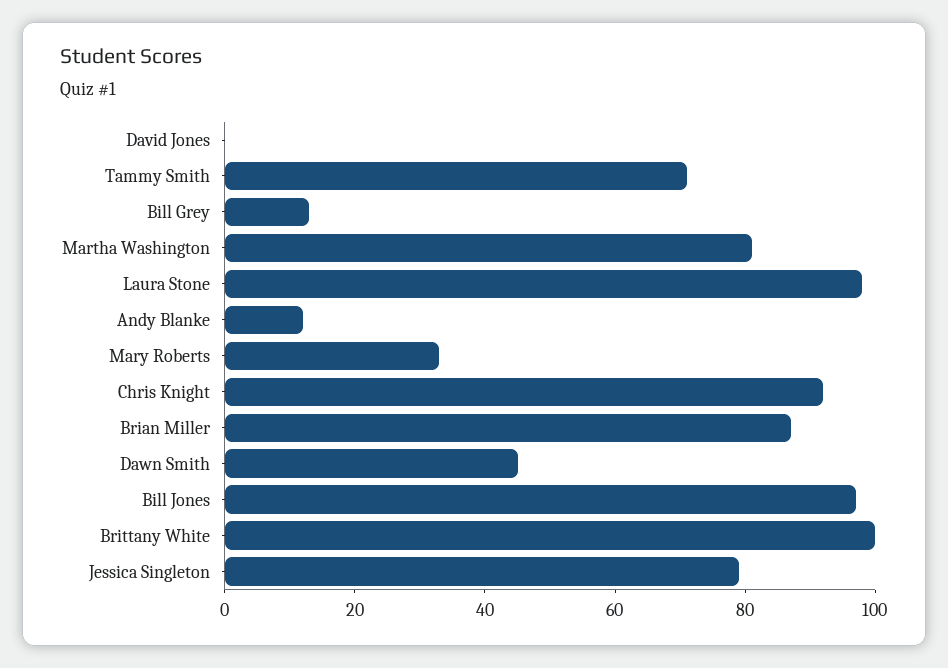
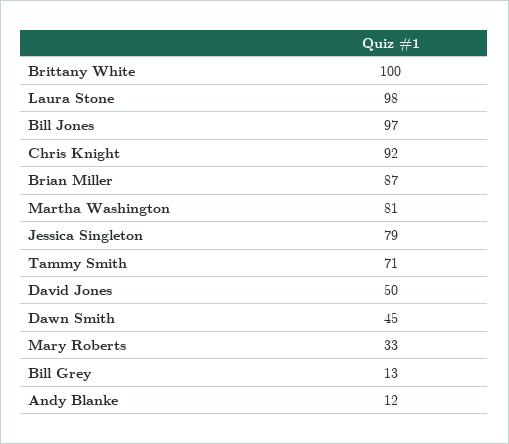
David Jones: 0 -> 50

